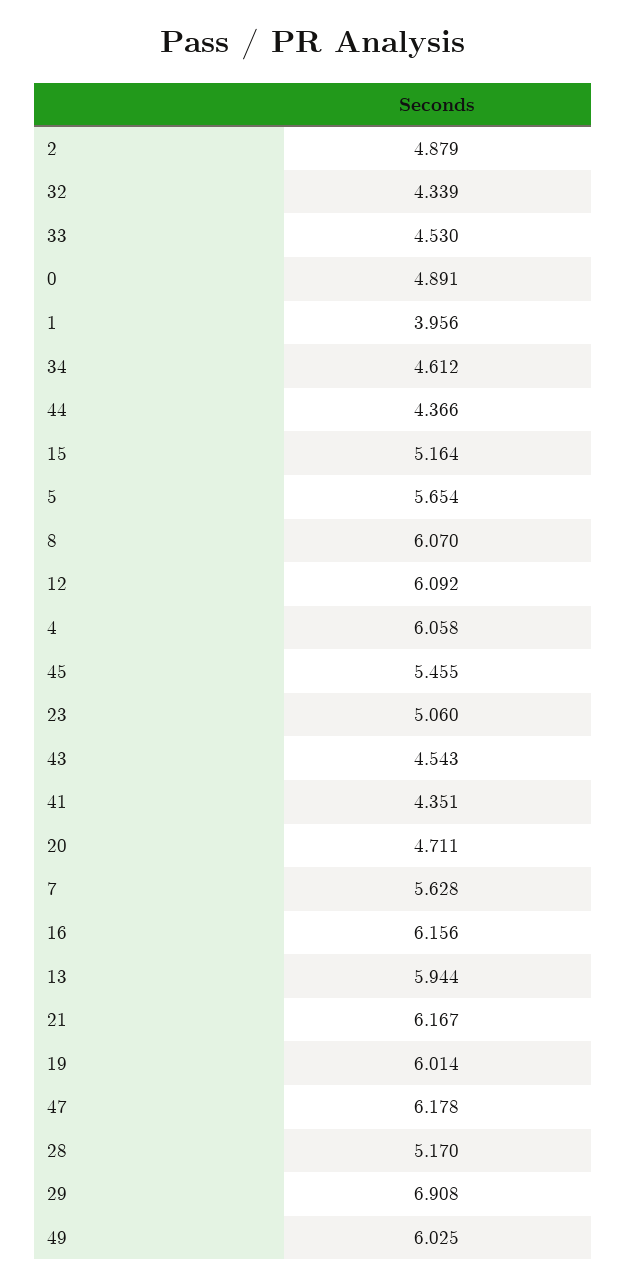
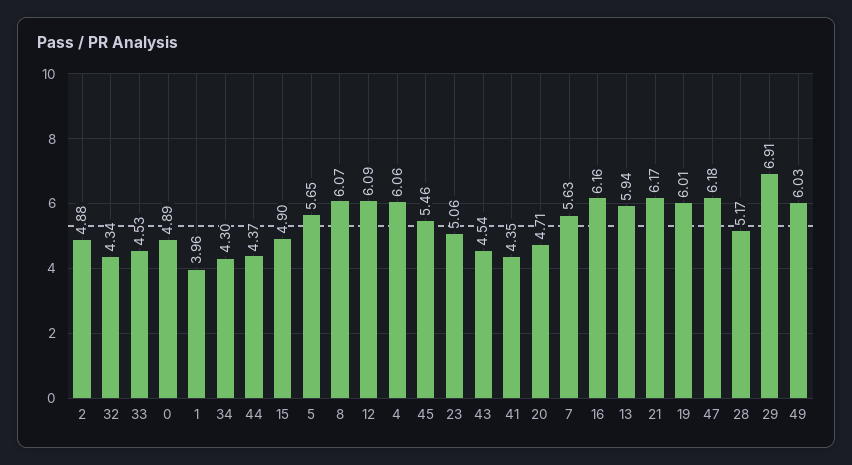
34: 4.612 -> 4.3
15: 5.164 -> 4.9

